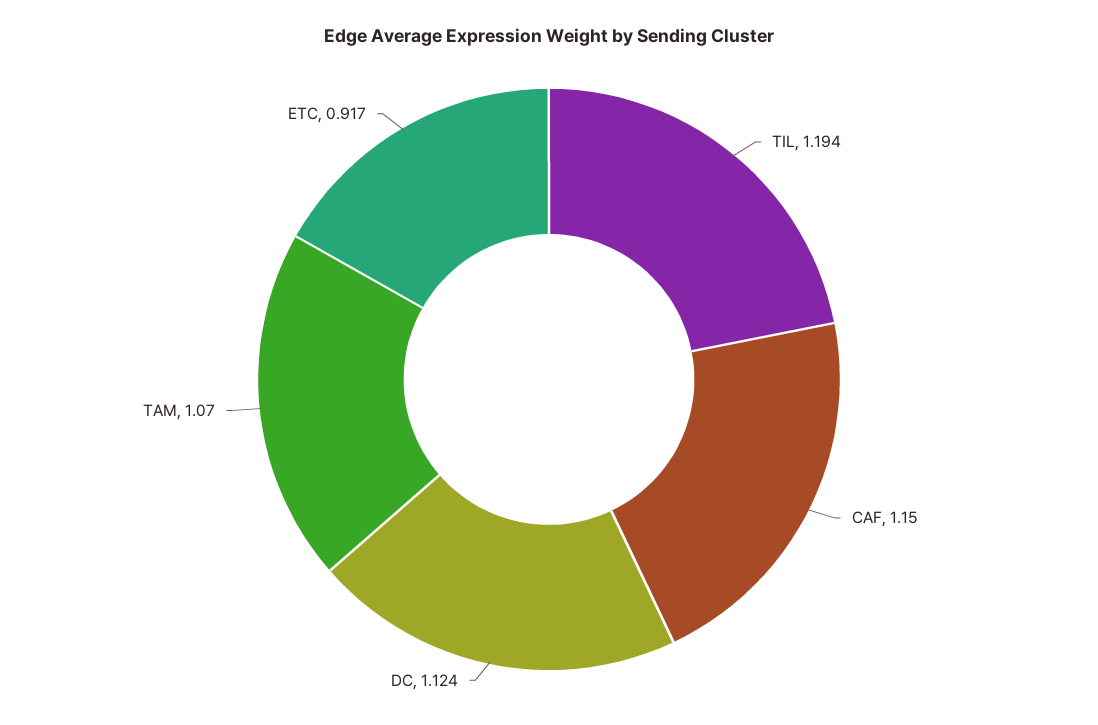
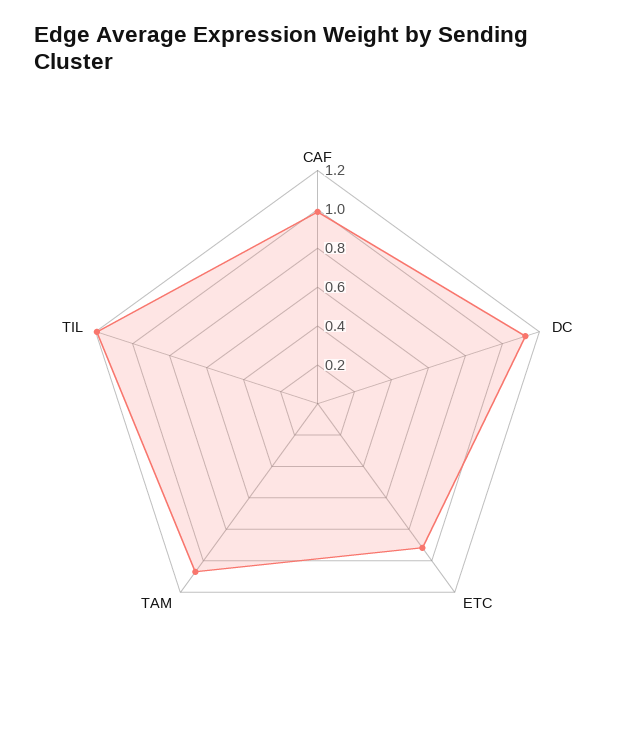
CAF: 1.15 -> 1

